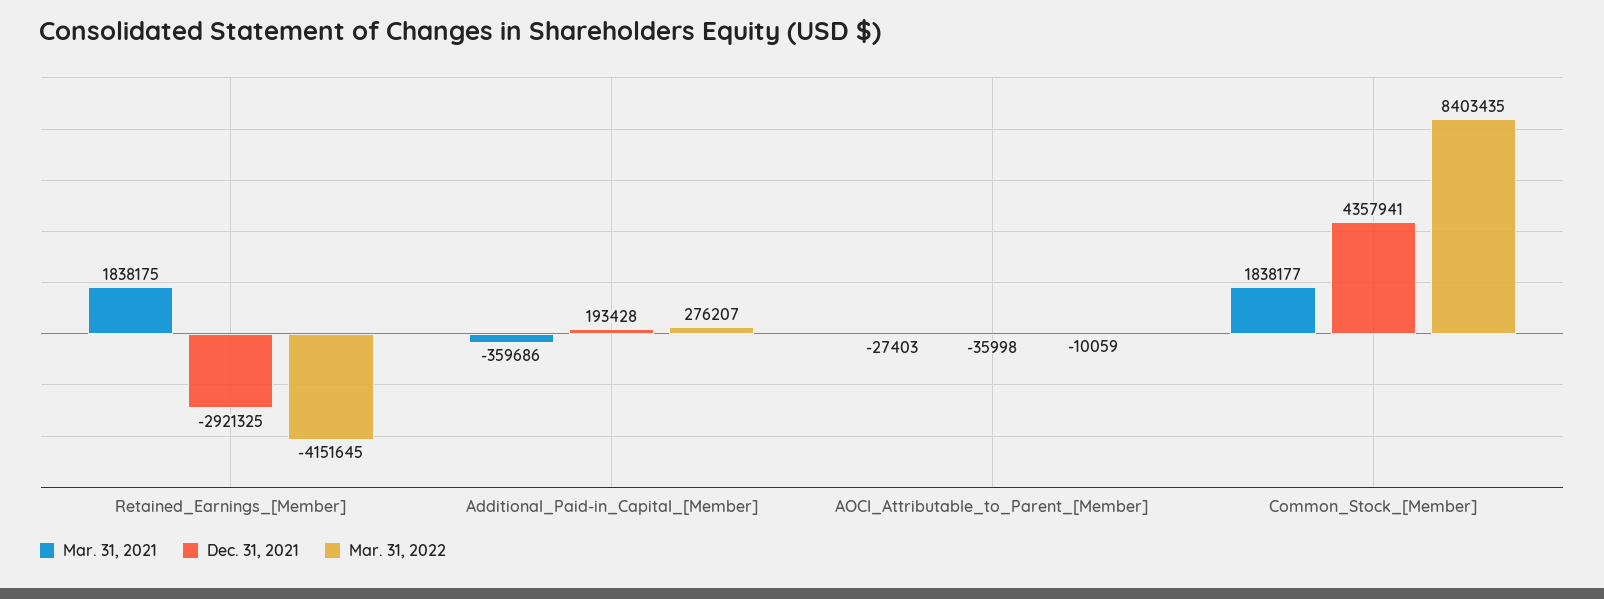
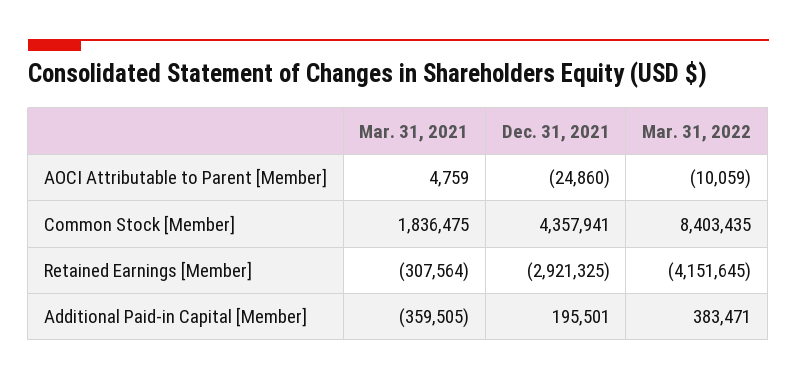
Mar. 31, 2021, Retained_Earnings_[Member]: 1838175 -> -307564
Mar. 31, 2021, Additional_Paid-in_Capital_[Member]: -359686 -> -359505
Dec. 31, 2021, Additional_Paid-in_Capital_[Member]: 193428 -> 195501
Mar. 31, 2022, Additional_Paid-in_Capital_[Member]: 276207 -> 383471
Mar. 31, 2021, AOCI_Attributable_to_Parent_[Member]: -27403 -> 4759
Dec. 31, 2021, AOCI_Attributable_to_Parent_[Member]: -35998 -> -24860
Mar. 31, 2021, Common_Stock_[Member]: 1838177 -> 1836475

